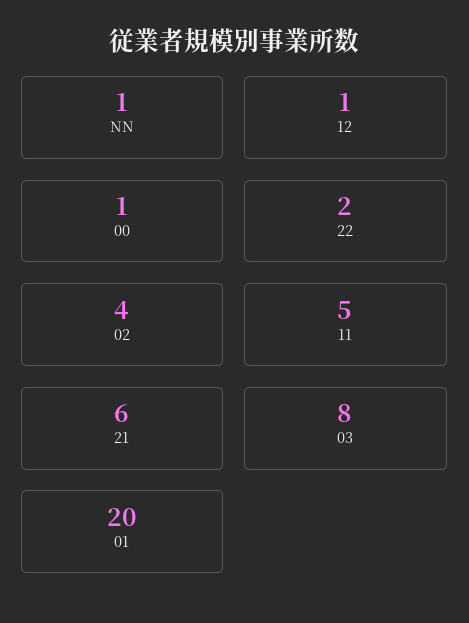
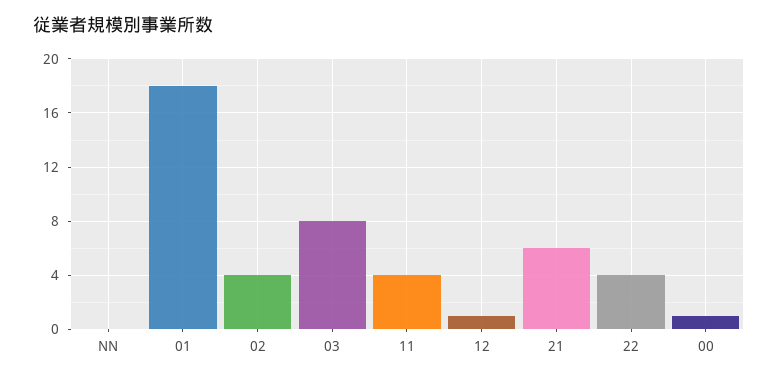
NN: 1 -> 0
22: 2 -> 4
11: 5 -> 4
01: 20 -> 18

